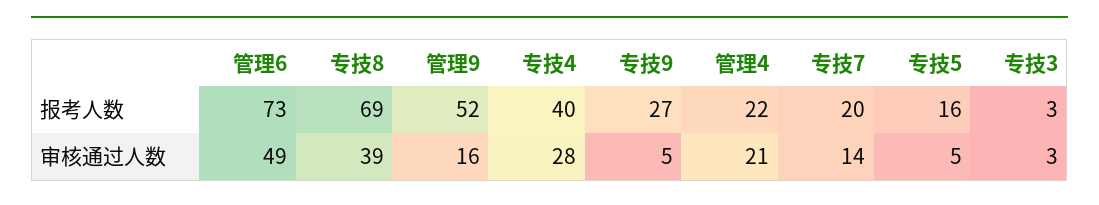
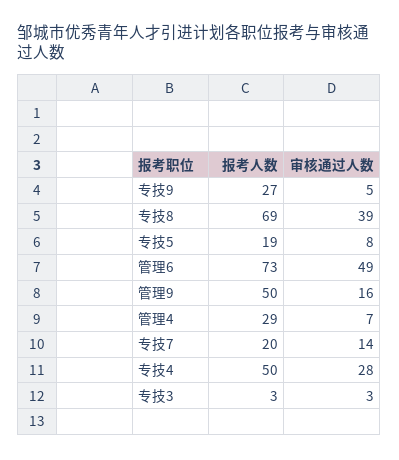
管理9, 报考人数: 52 -> 50
专技4, 报考人数: 40 -> 50
管理4, 报考人数: 22 -> 29
专技5, 报考人数: 16 -> 19
管理4, 审核通过人数: 21 -> 7
专技5, 审核通过人数: 5 -> 8

